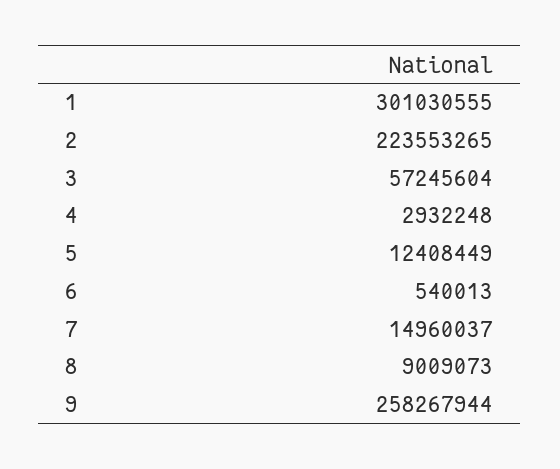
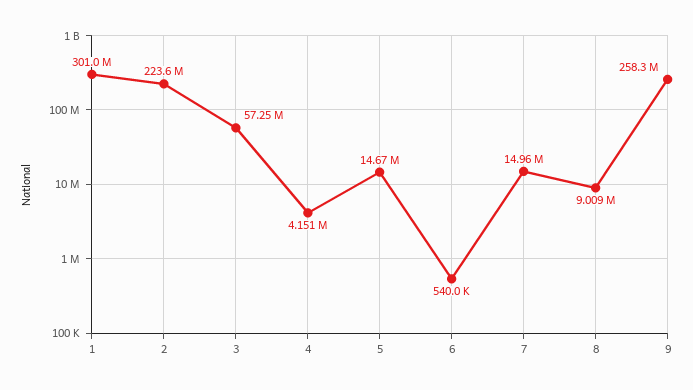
4: 2932248 -> 4151000
5: 12408449 -> 14670000

